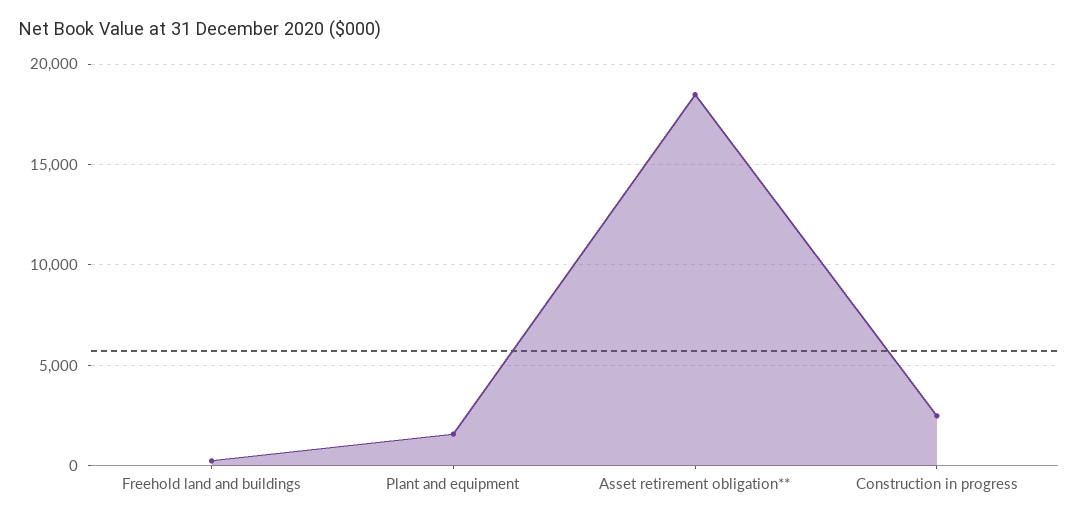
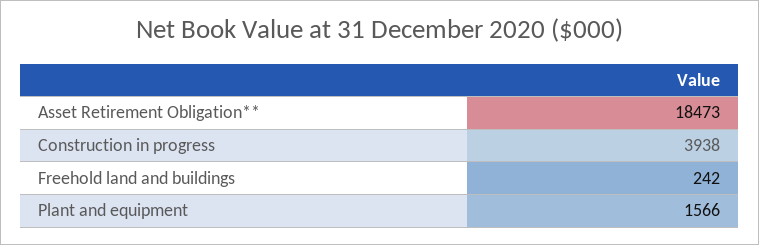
Construction in progress: 2500 -> 3938

